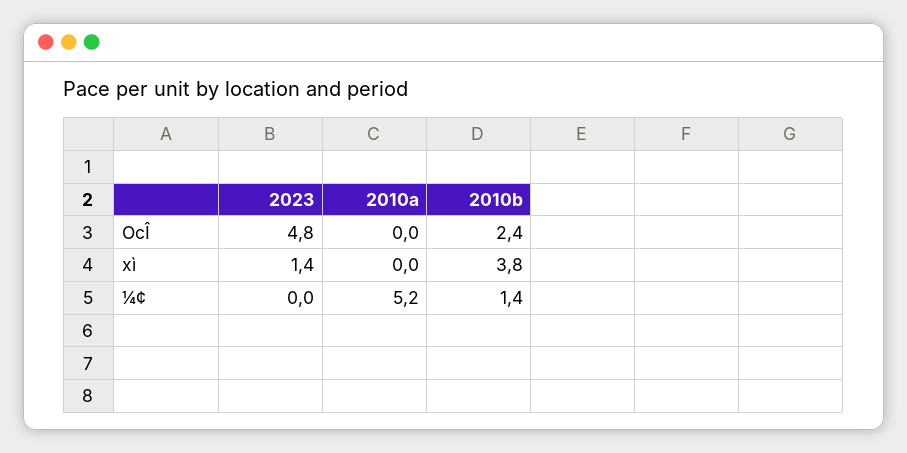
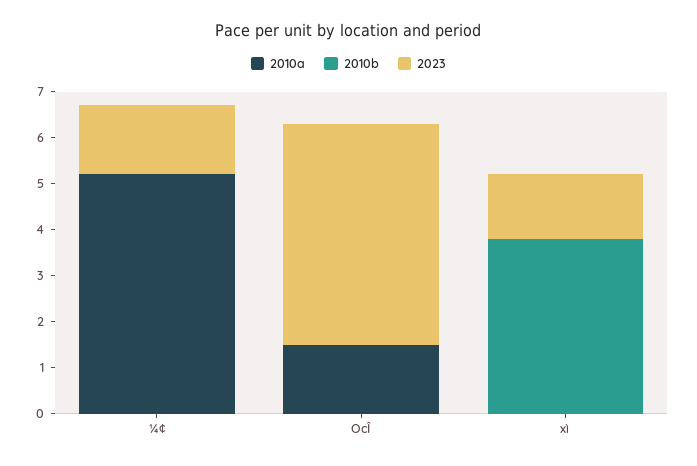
2010a, OcÎ: 0 -> 1.5
2010b, OcÎ: 2.4 -> 0
2023, ¼¢: 0 -> 1.5
2010b, ¼¢: 1.4 -> 0

